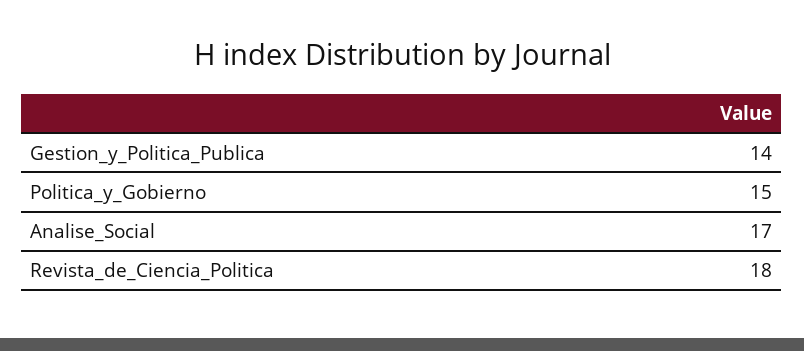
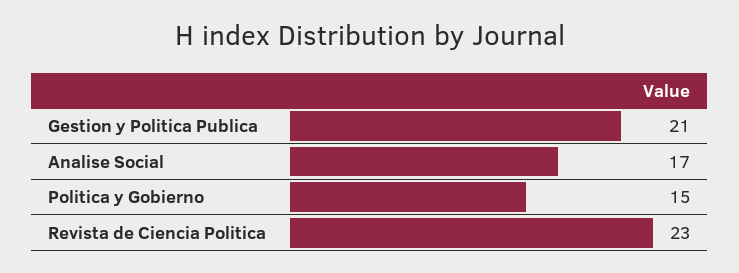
Gestion_y_Politica_Publica: 14 -> 21
Revista_de_Ciencia_Politica: 18 -> 23

